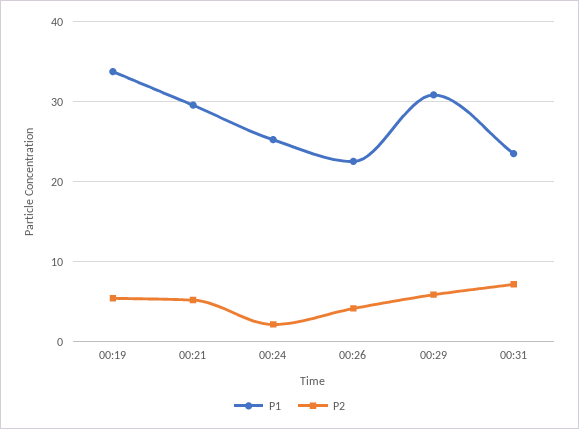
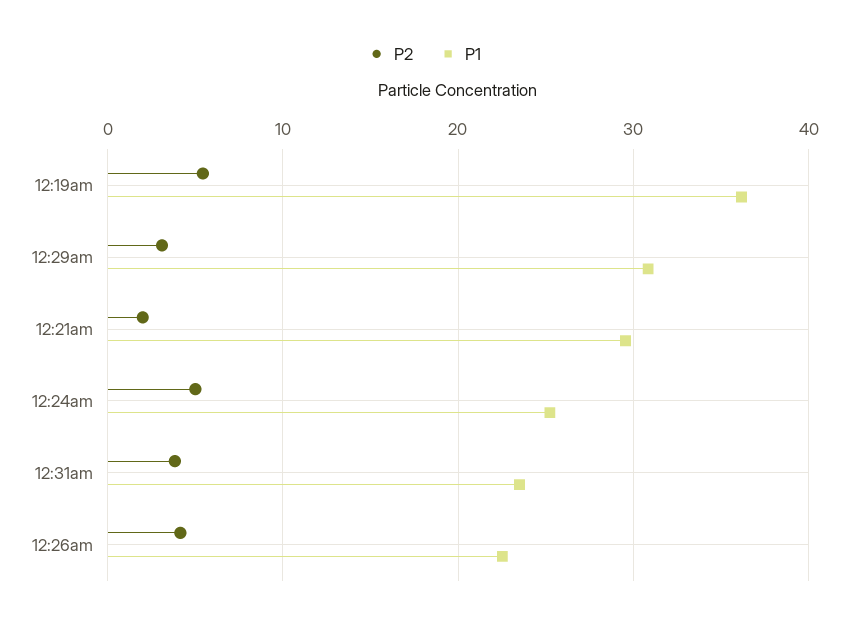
P1, 00:19: 34 -> 36
P2, 00:21: 5 -> 2
P2, 00:24: 2 -> 5
P2, 00:29: 6 -> 3
P2, 00:31: 7 -> 4

